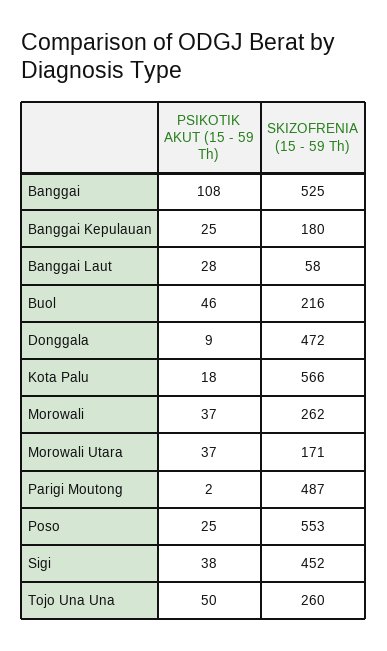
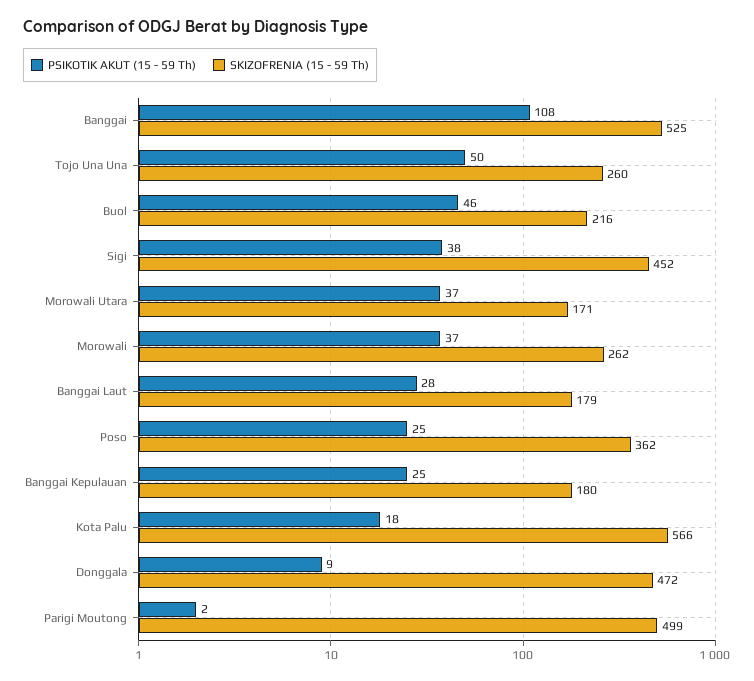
SKIZOFRENIA (15 - 59 Th), Banggai Laut: 58 -> 179
SKIZOFRENIA (15 - 59 Th), Parigi Moutong: 487 -> 499
SKIZOFRENIA (15 - 59 Th), Poso: 553 -> 362

